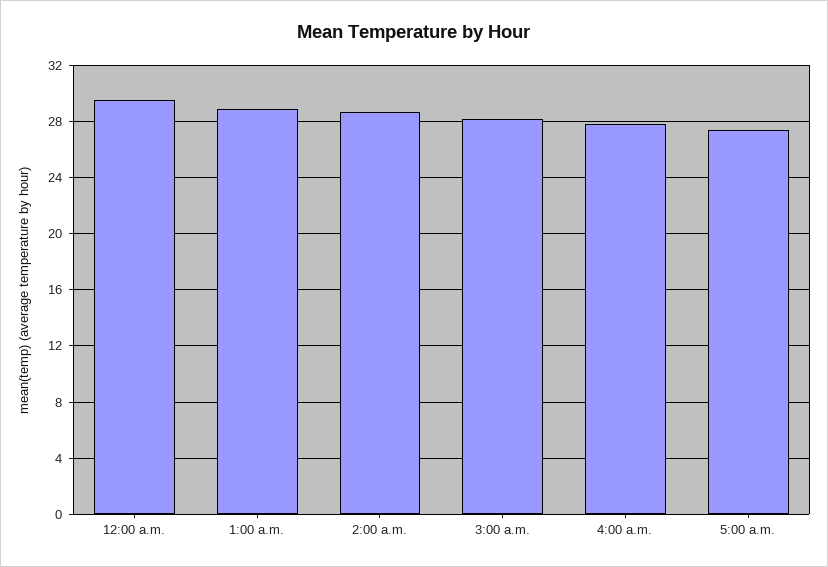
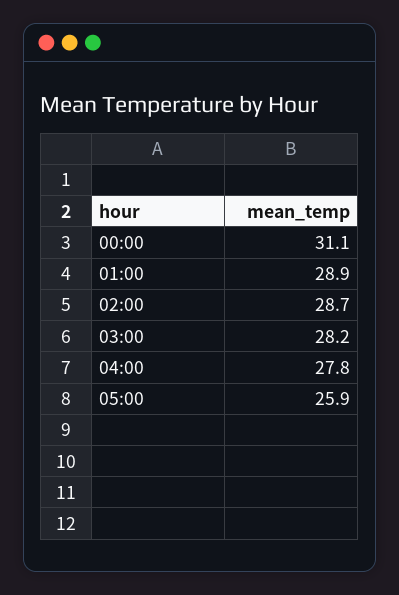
12:00 a.m.: 29.5 -> 31.1
5:00 a.m.: 27.5 -> 25.9

